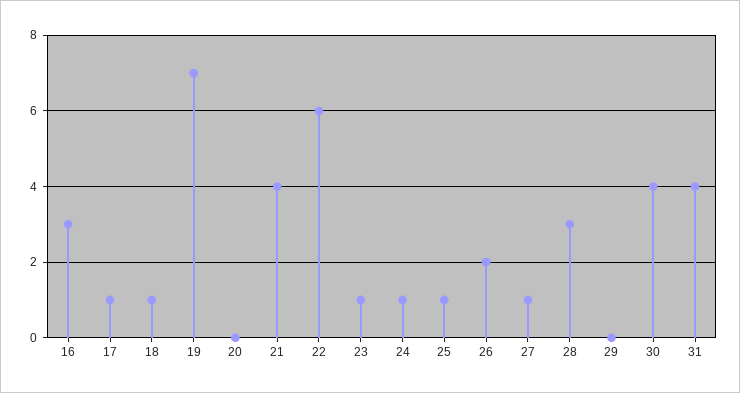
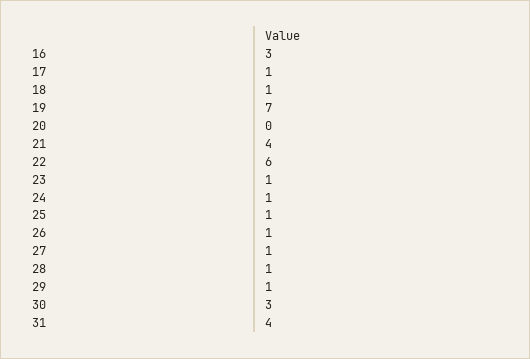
26: 2 -> 1
28: 3 -> 1
29: 0 -> 1
30: 4 -> 3

